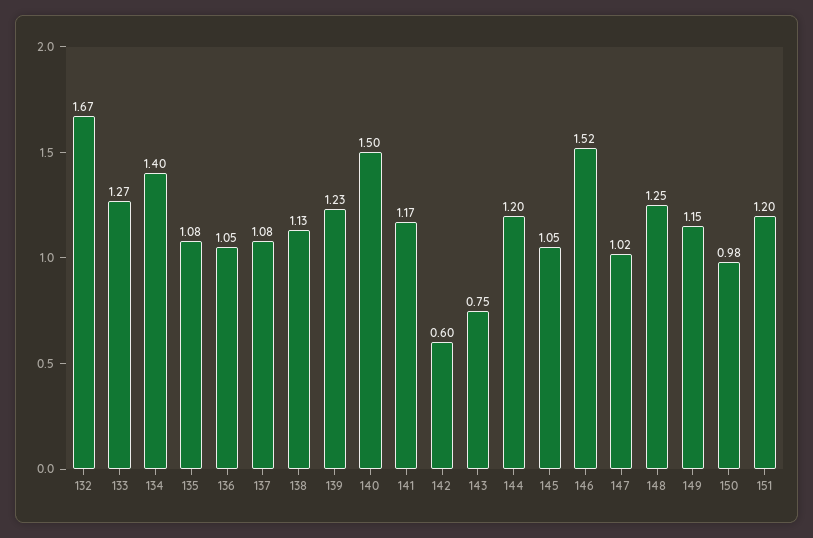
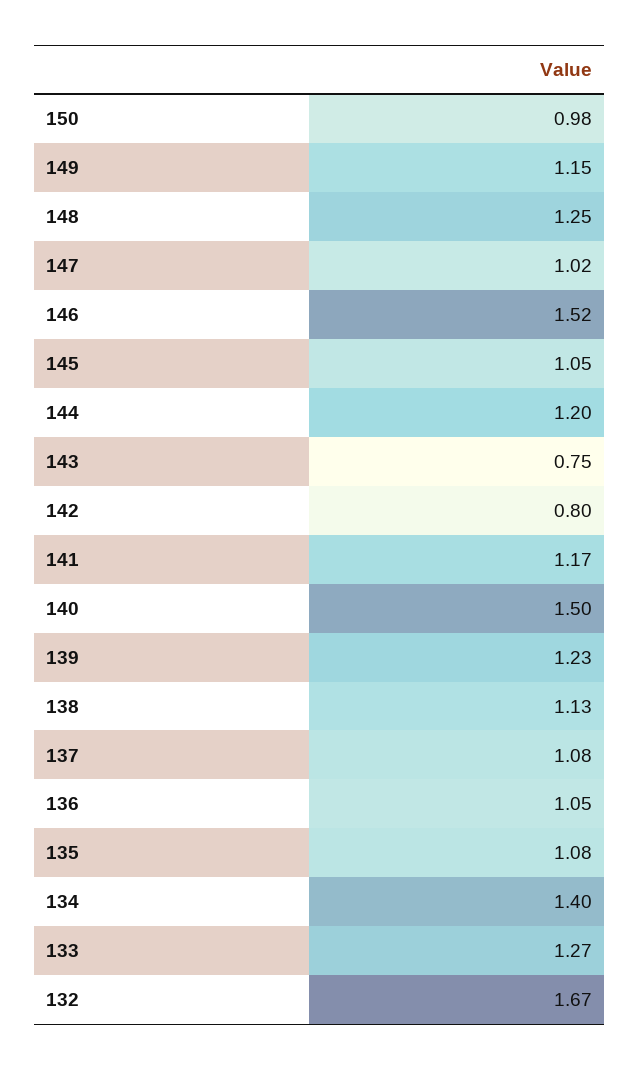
142: 0.6 -> 0.8
151: 1.2 -> none

